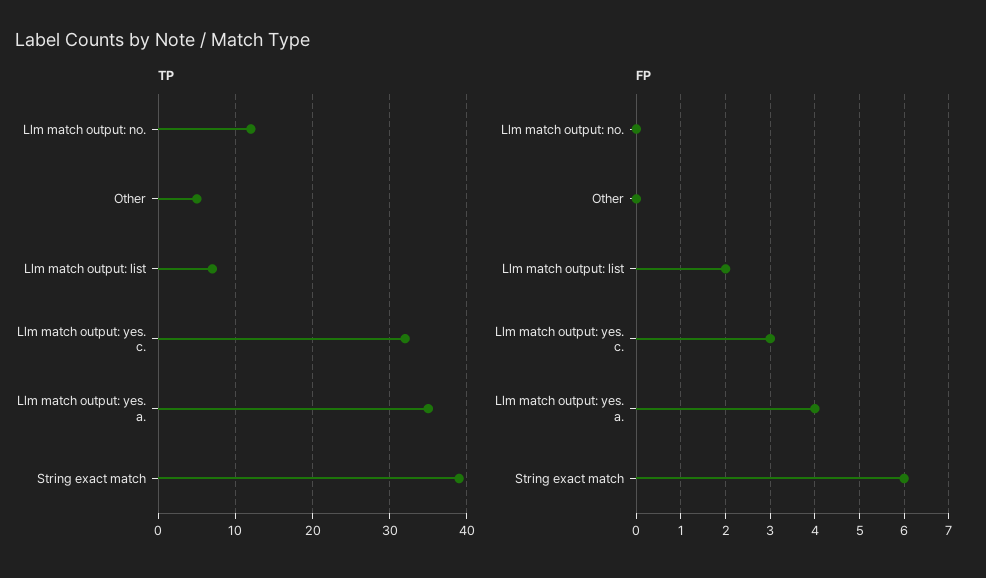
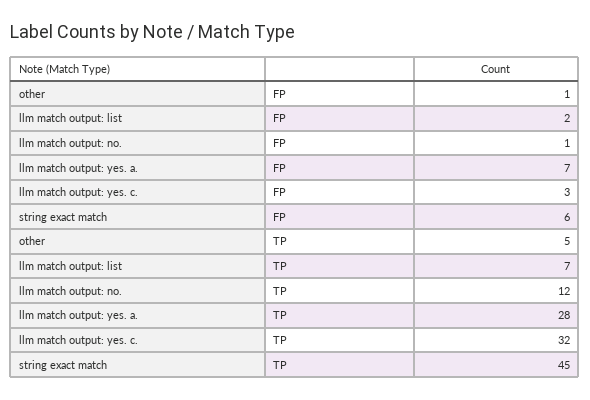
TP, Llm match output: yes. a.: 35 -> 28
TP, String exact match: 39 -> 45
FP, Llm match output: no.: 0 -> 1
FP, Other: 0 -> 1
FP, Llm match output: yes. a.: 4 -> 7

